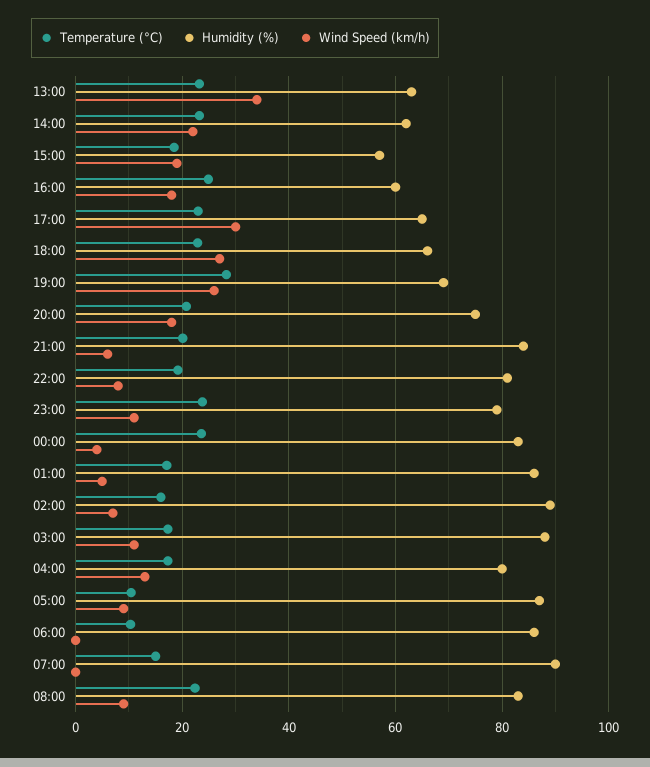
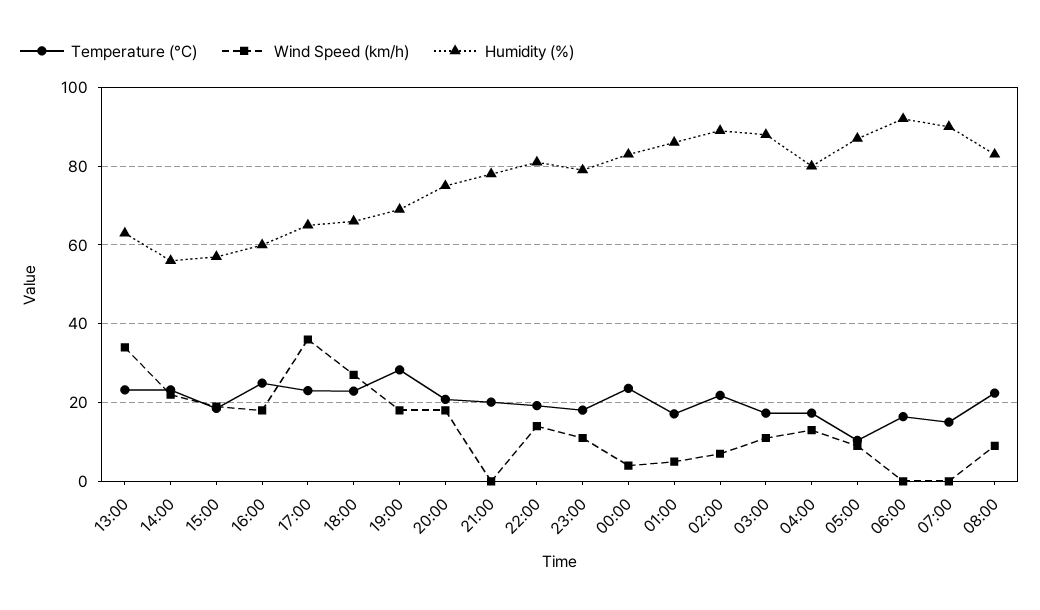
Humidity (%), 14:00: 62 -> 56
Wind Speed (km/h), 17:00: 30 -> 36
Wind Speed (km/h), 19:00: 26 -> 18
Humidity (%), 21:00: 84 -> 78
Wind Speed (km/h), 21:00: 6 -> 0
Wind Speed (km/h), 22:00: 8 -> 14
Temperature (°C), 23:00: 24 -> 18
Temperature (°C), 02:00: 16 -> 22
Temperature (°C), 06:00: 10 -> 16
Humidity (%), 06:00: 86 -> 92

